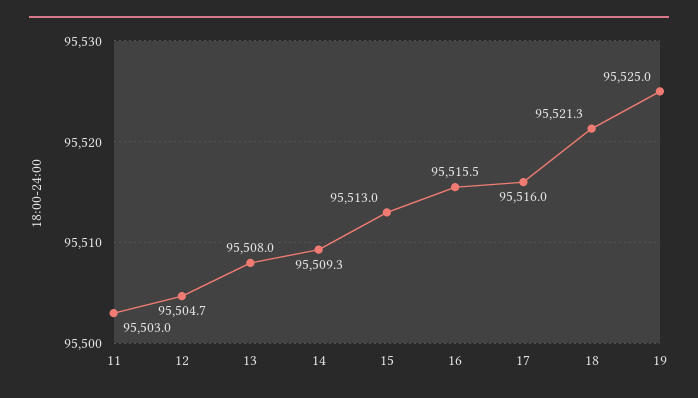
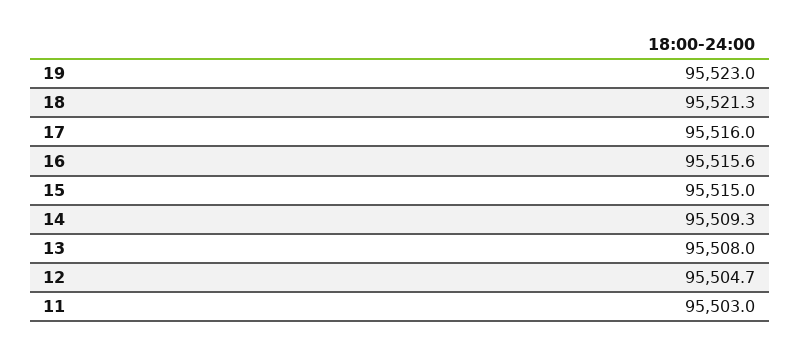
15: 95513 -> 95515
16: 95515.5 -> 95515.6
19: 95525 -> 95523

